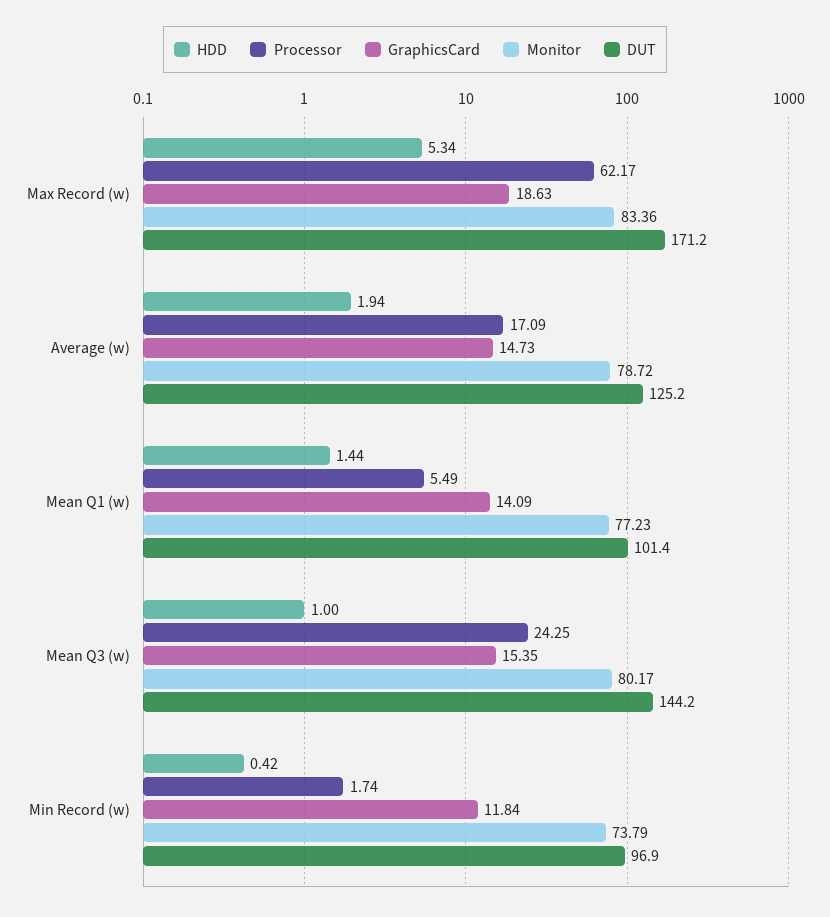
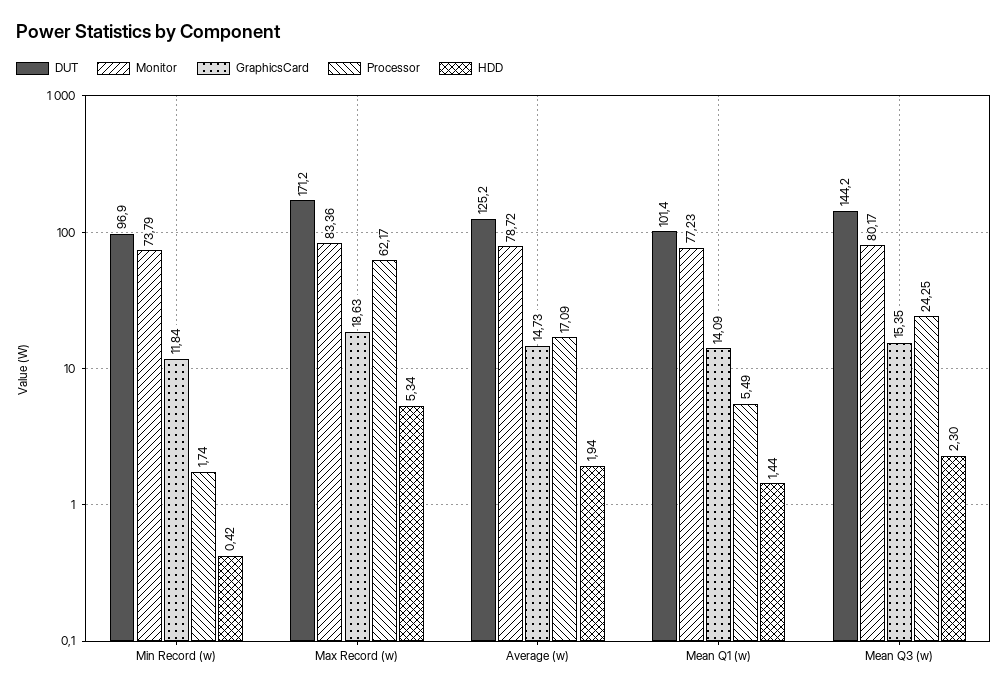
HDD, Mean Q3 (w): 1 -> 2.3

